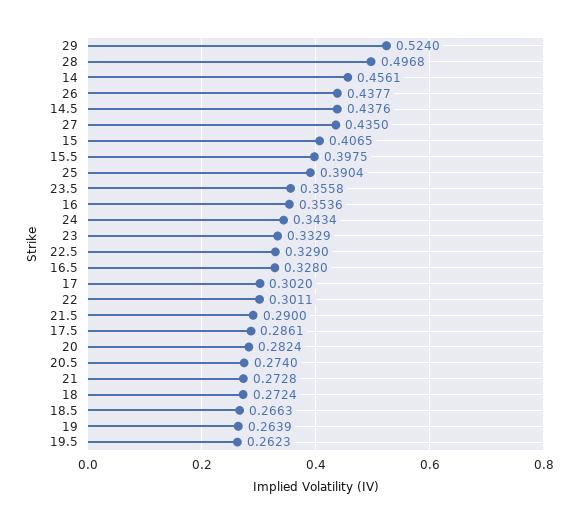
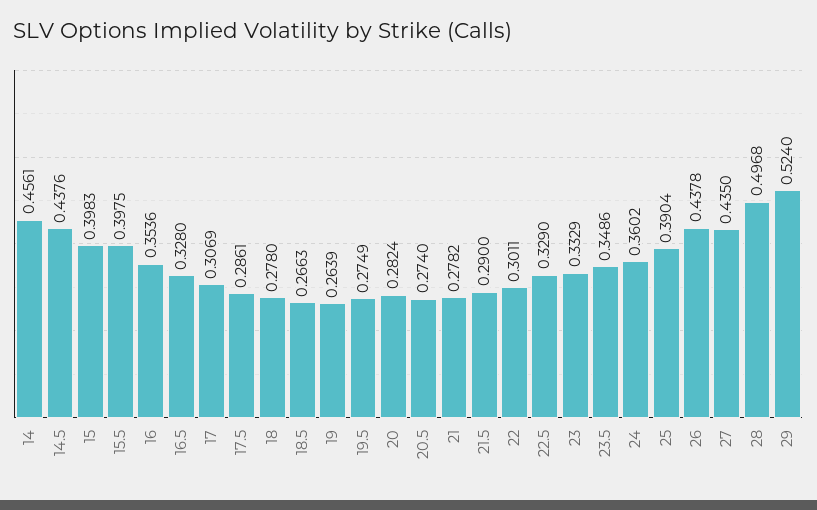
26: 0.4377 -> 0.4378
15: 0.4065 -> 0.3983
23.5: 0.3558 -> 0.3486
24: 0.3434 -> 0.3602
17: 0.302 -> 0.3069
21: 0.2728 -> 0.2782
18: 0.2724 -> 0.278
19.5: 0.2623 -> 0.2749

